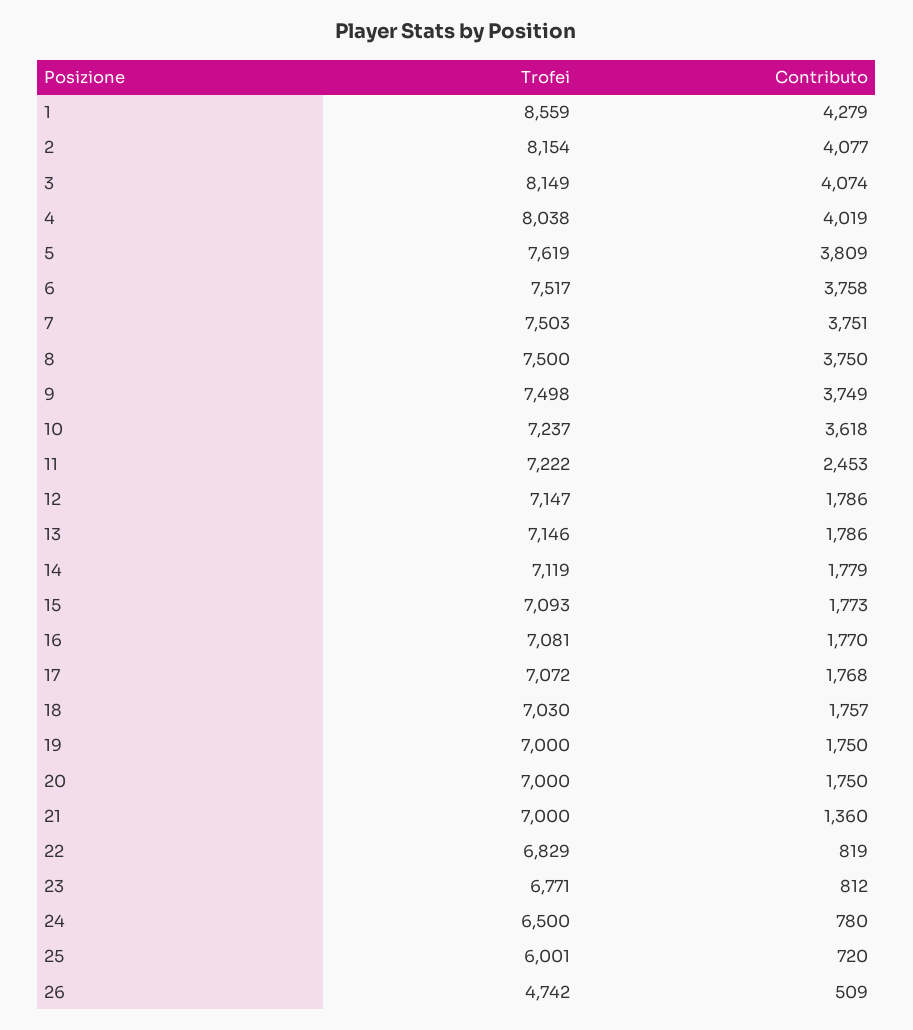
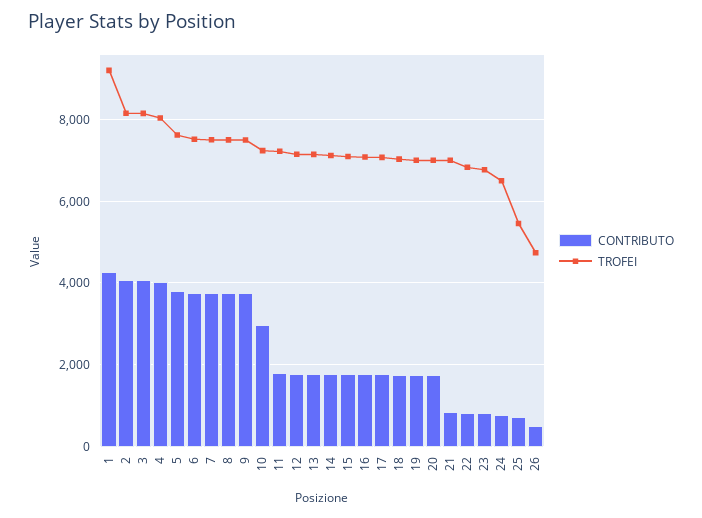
Trofei, 1: 8559 -> 9200
Contributo, 10: 3618 -> 3000
Contributo, 11: 2453 -> 1800
Contributo, 21: 1360 -> 800
Trofei, 25: 6001 -> 5400

